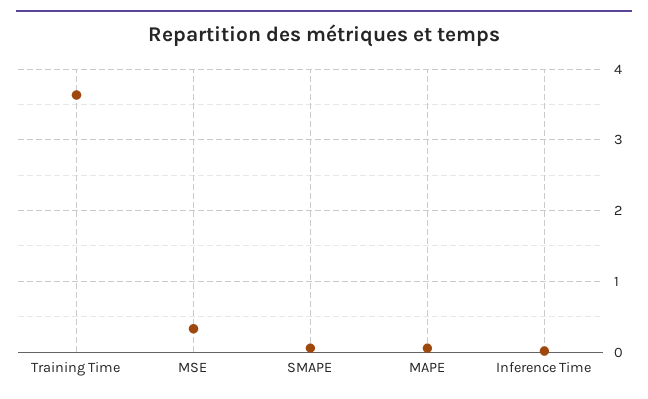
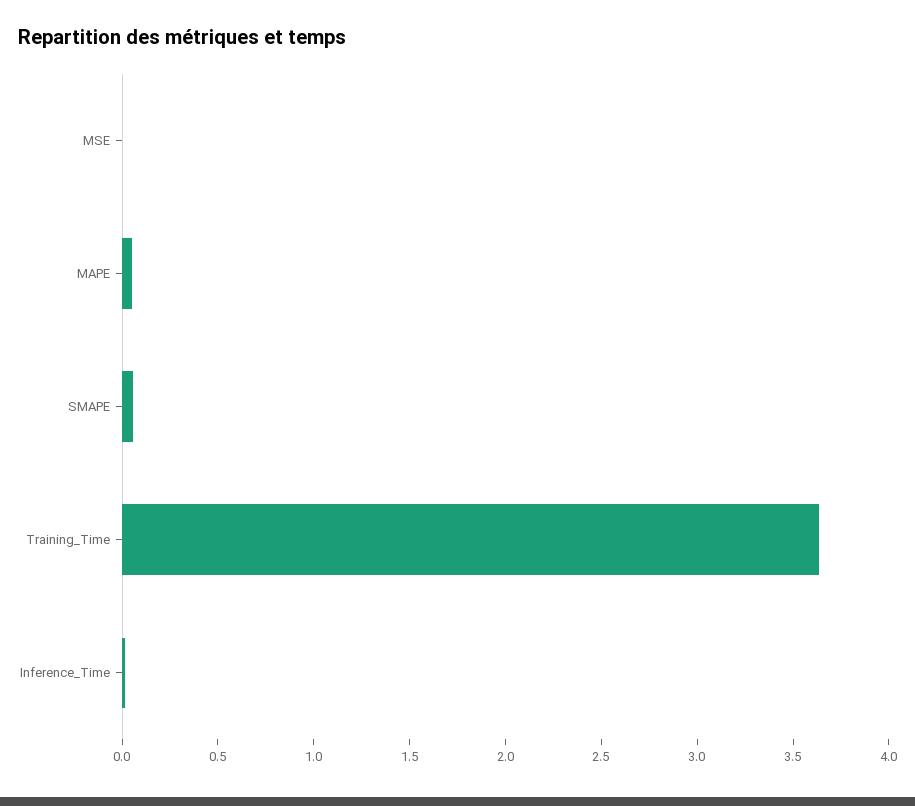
MSE: 0.3 -> 0

